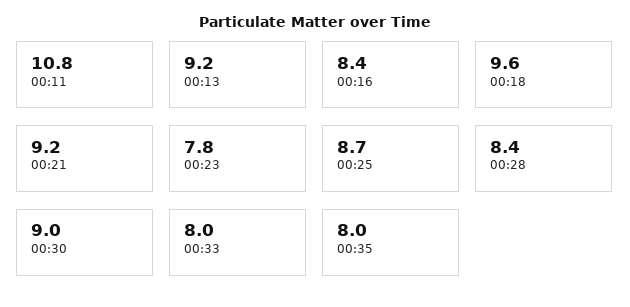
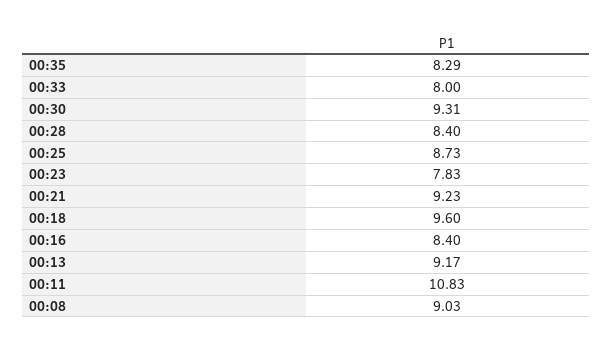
00:30: 9 -> 9.31
00:35: 8 -> 8.29
00:08: none -> 9.03

